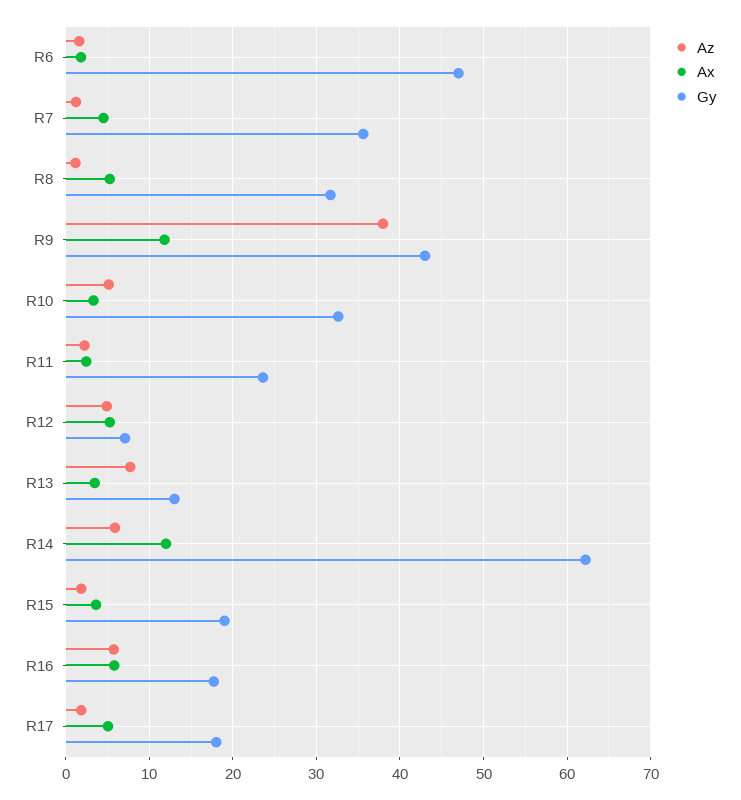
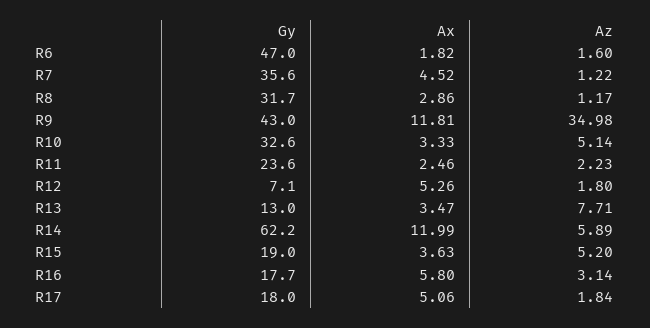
Ax, R8: 5 -> 2.86
Az, R9: 38 -> 34.98
Az, R12: 5 -> 1.8
Az, R15: 2 -> 5.2
Az, R16: 6 -> 3.14

